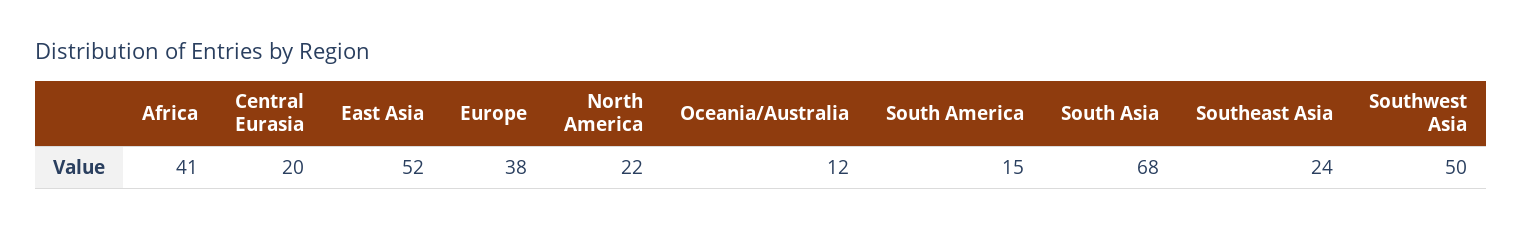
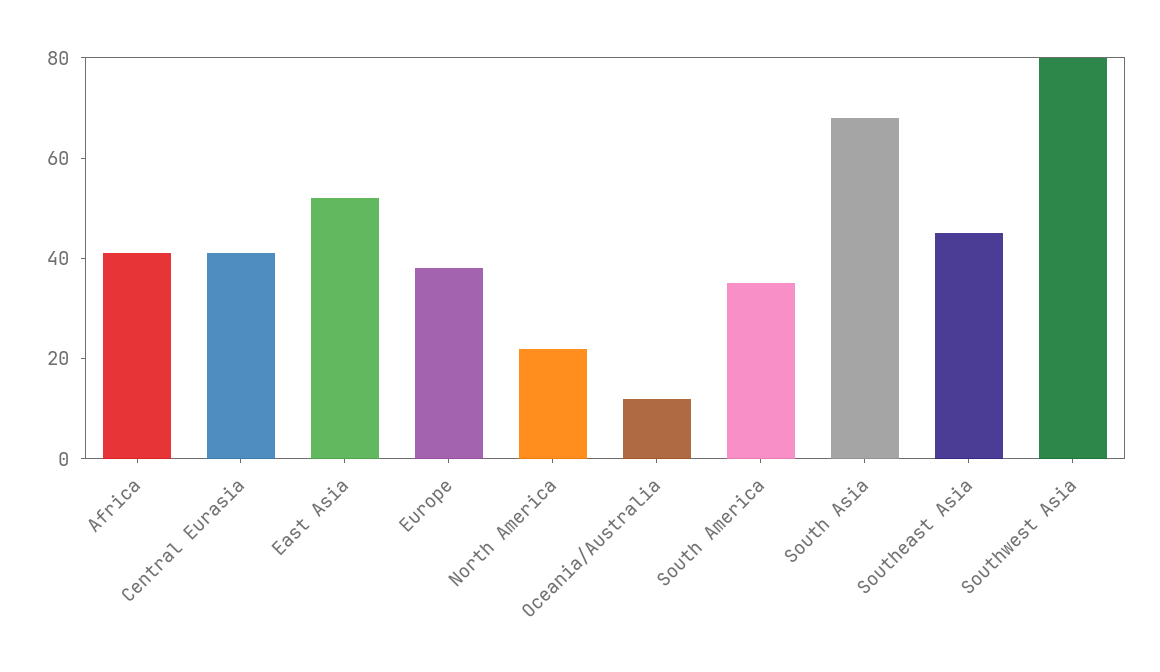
Central Eurasia: 20 -> 40
South America: 15 -> 35
Southeast Asia: 24 -> 45
Southwest Asia: 50 -> 80

